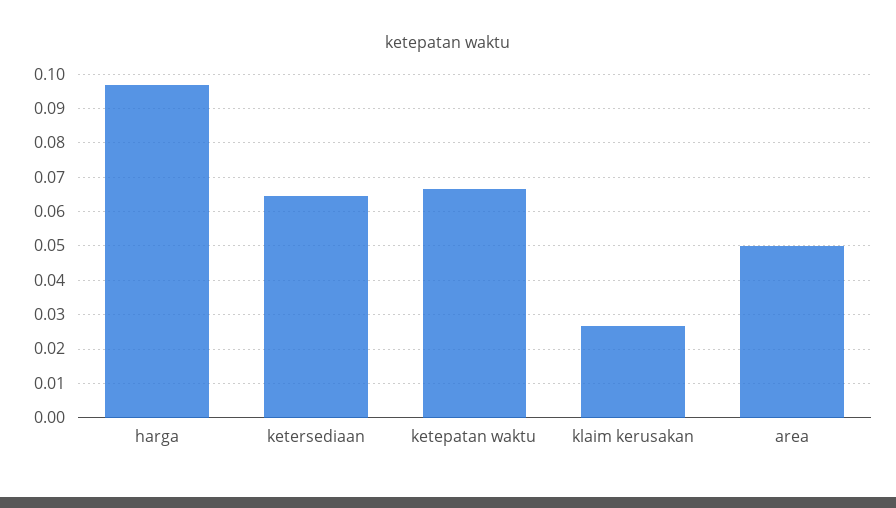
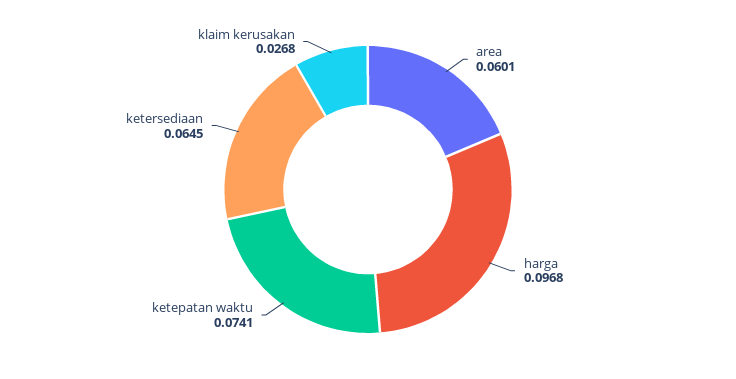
ketepatan waktu: 0.066 -> 0.0741
area: 0.05 -> 0.0601

